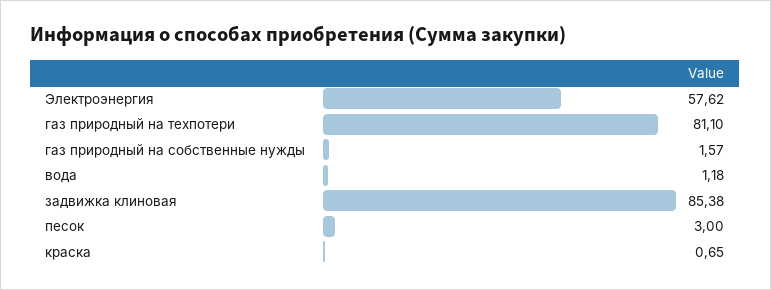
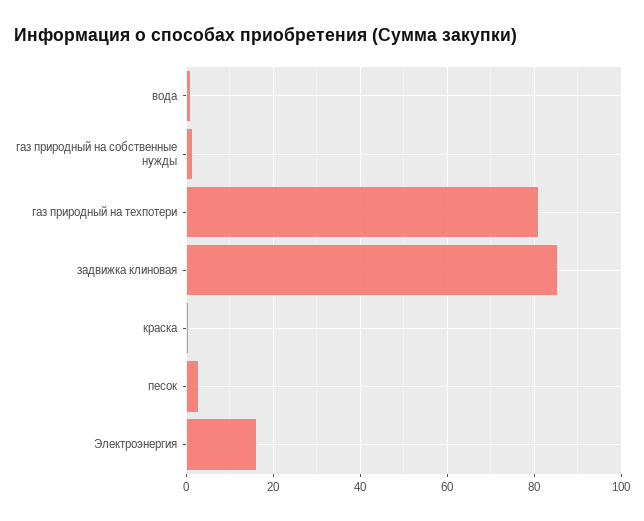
Электроэнергия: 57.62 -> 16

